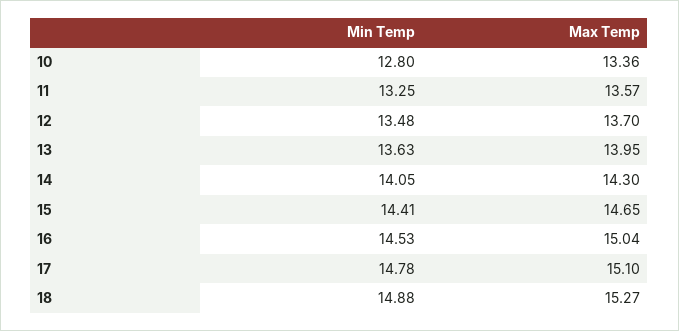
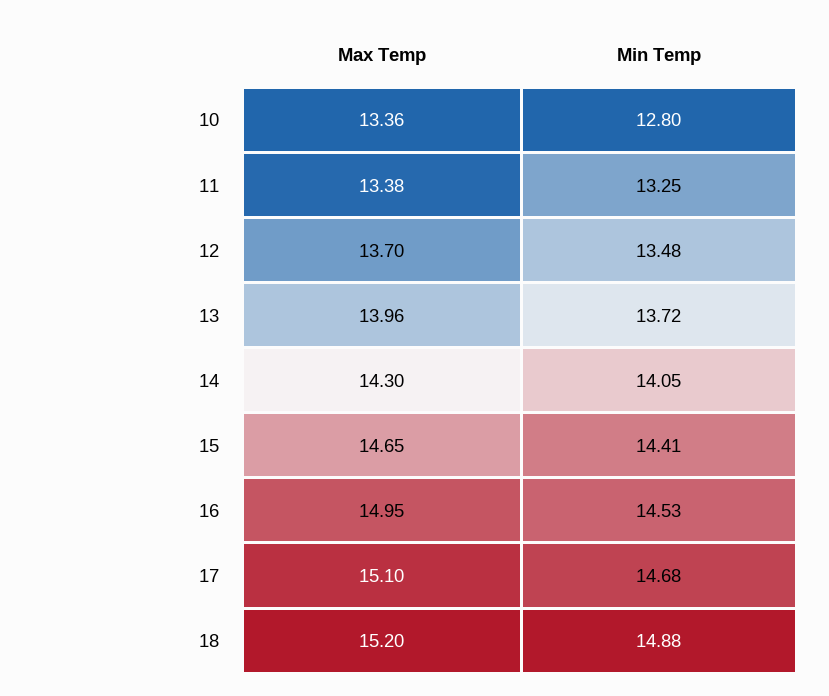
Max Temp, 11: 13.57 -> 13.38
Min Temp, 13: 13.63 -> 13.72
Max Temp, 13: 13.95 -> 13.96
Max Temp, 16: 15.04 -> 14.95
Min Temp, 17: 14.78 -> 14.68
Max Temp, 18: 15.27 -> 15.2

